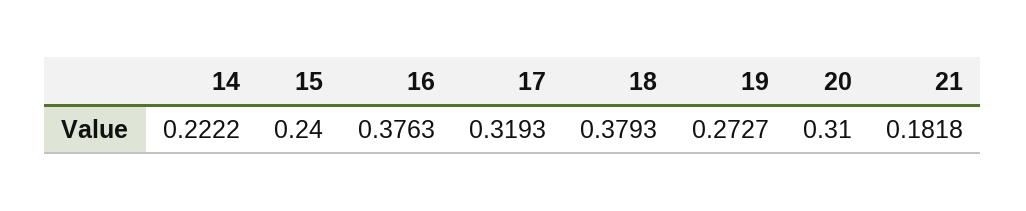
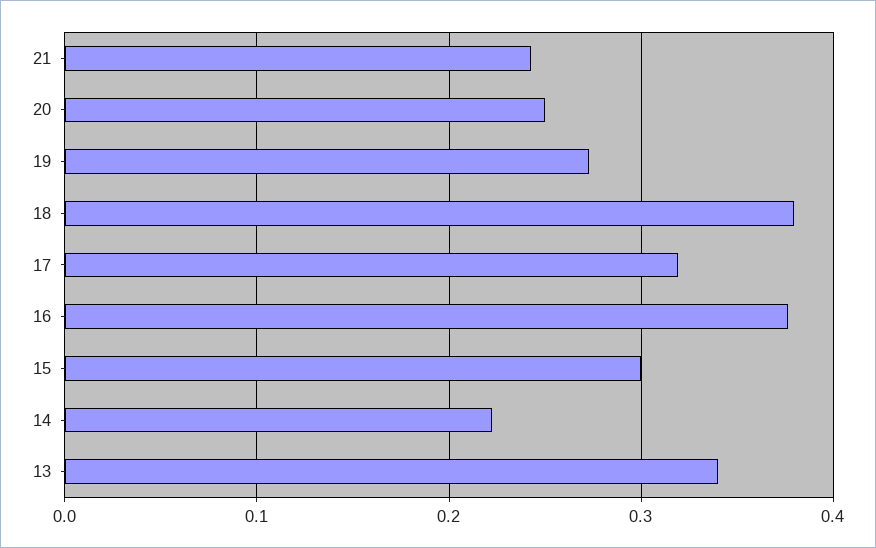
15: 0.24 -> 0.3
20: 0.31 -> 0.25
21: 0.1818 -> 0.24
13: none -> 0.34

